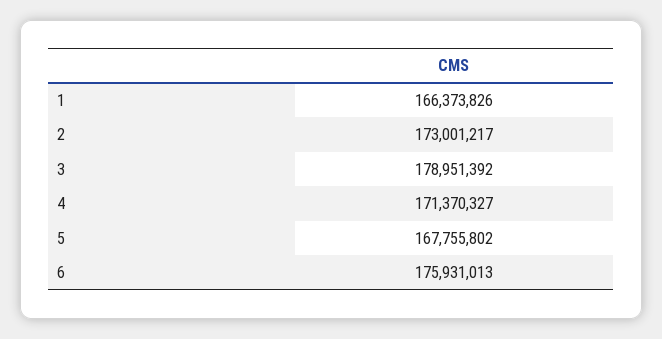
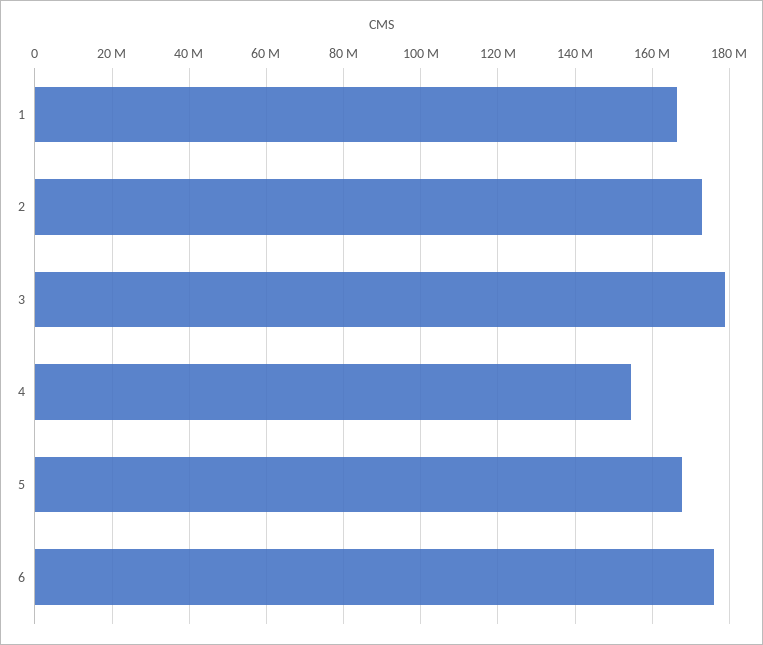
4: 171370327 -> 154000000

